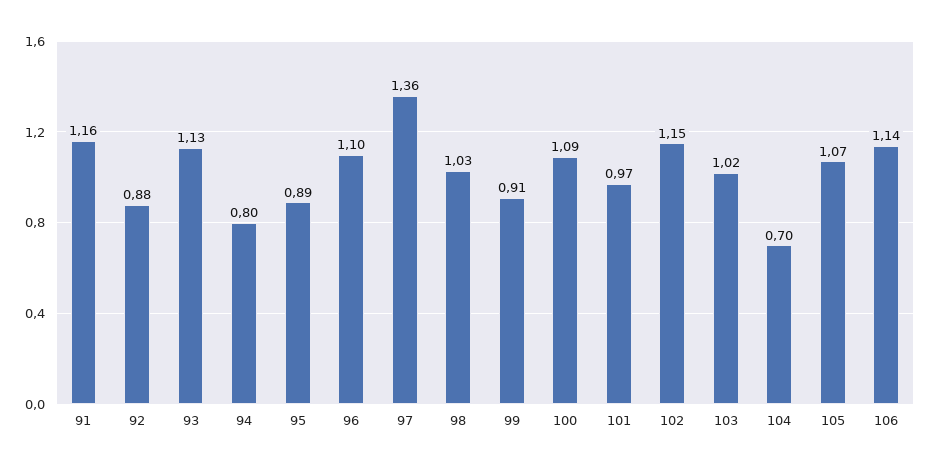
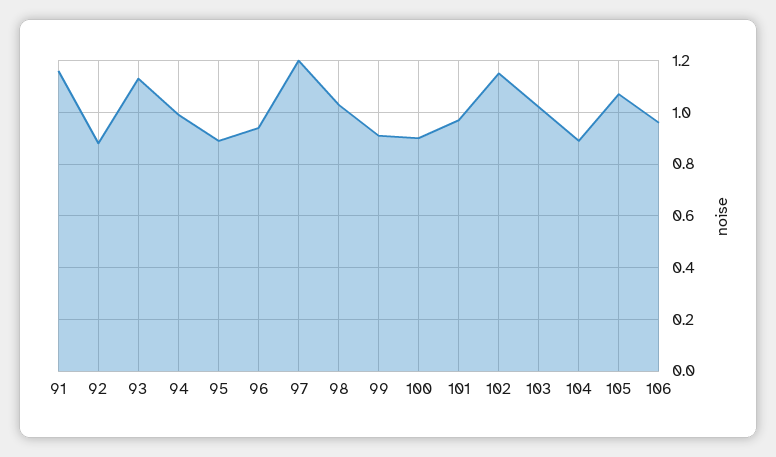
94: 0.8 -> 1
96: 1.1 -> 0.95
97: 1.36 -> 1.2
100: 1.09 -> 0.9
104: 0.7 -> 0.9
106: 1.14 -> 0.95

